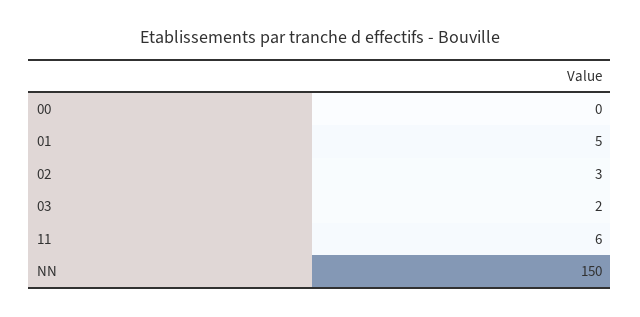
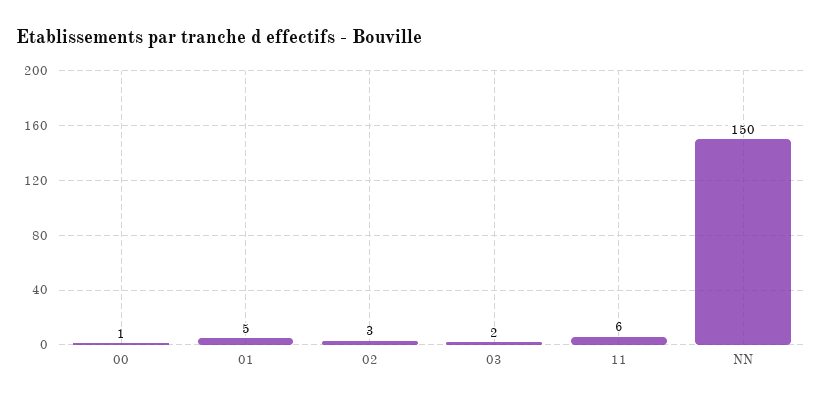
00: 0 -> 1

